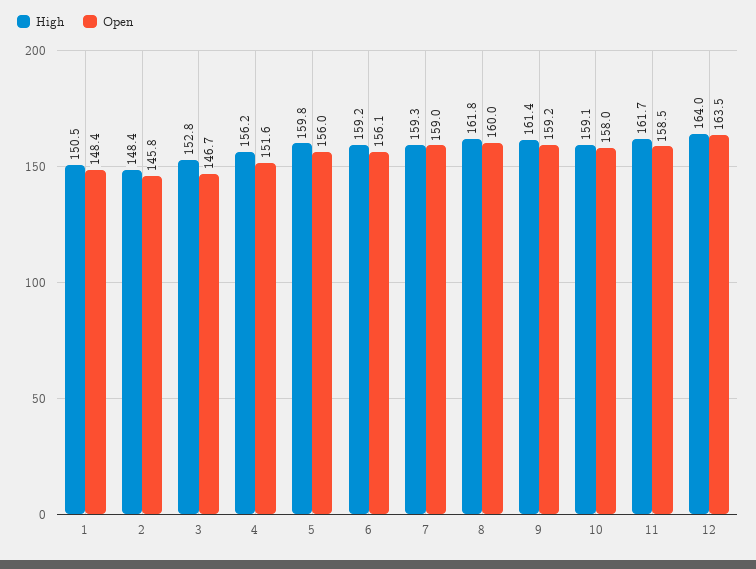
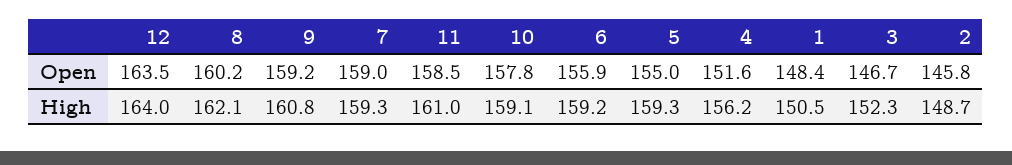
High, 2: 148.4 -> 148.7
High, 3: 152.8 -> 152.3
High, 5: 159.8 -> 159.3
Open, 5: 156 -> 155
Open, 6: 156.1 -> 155.9
High, 8: 161.8 -> 162.1
Open, 8: 160 -> 160.2
High, 9: 161.4 -> 160.8
Open, 10: 158 -> 157.8
High, 11: 161.7 -> 161

